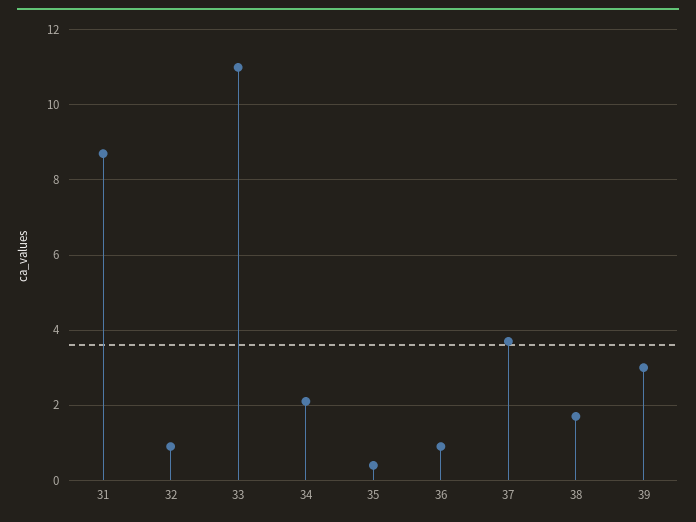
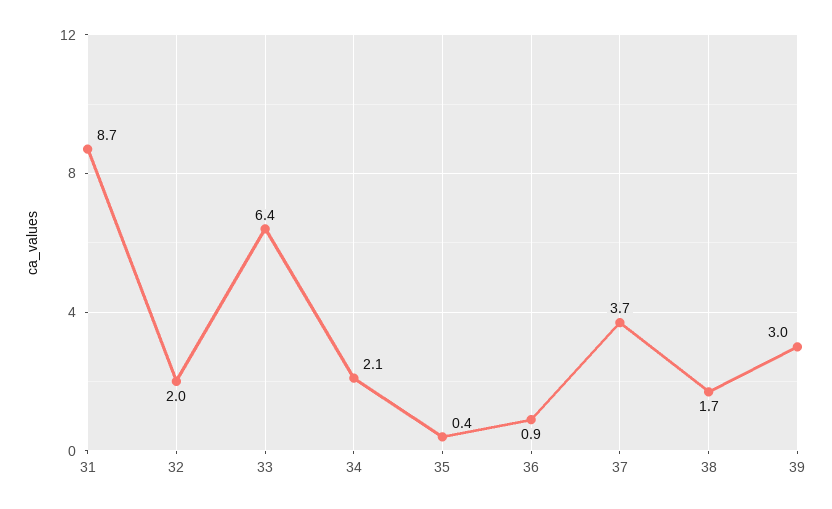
32: 1 -> 2
33: 11 -> 6.4

